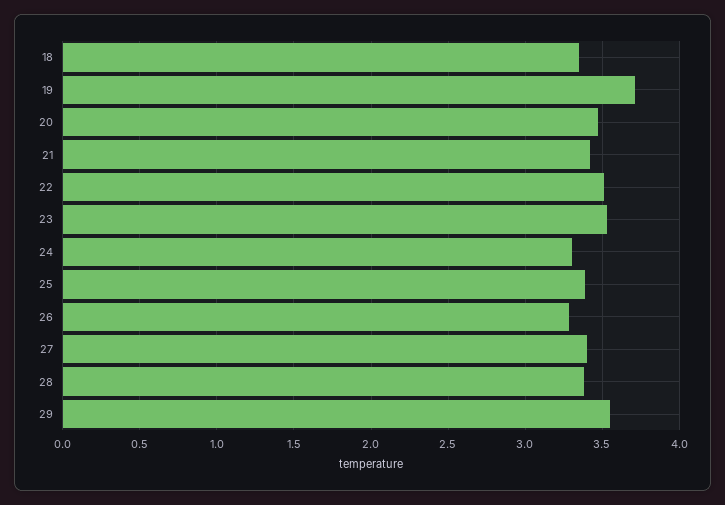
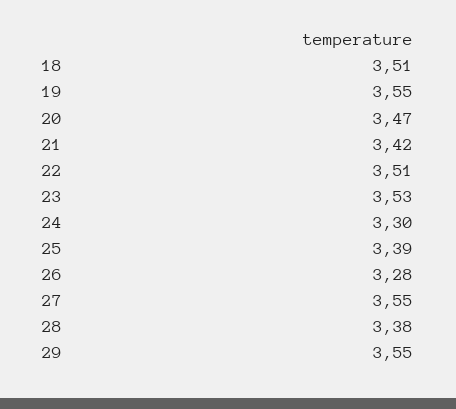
18: 3.35 -> 3.51
19: 3.7 -> 3.55
27: 3.4 -> 3.55

